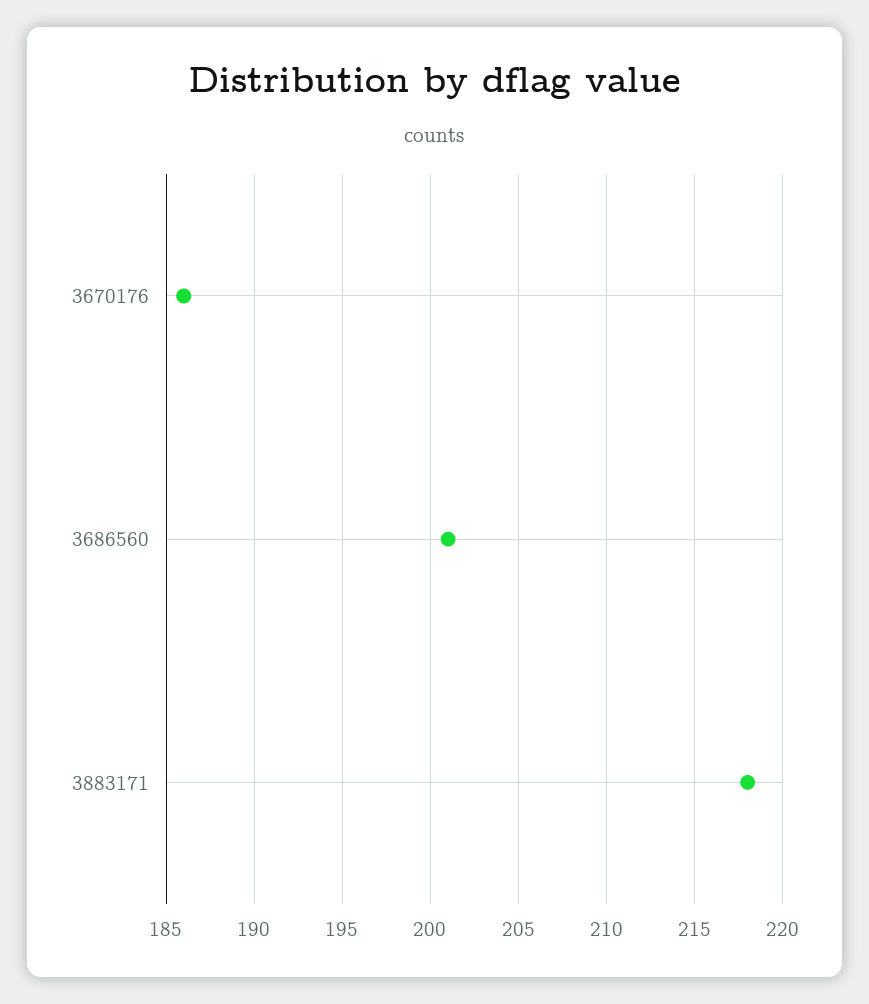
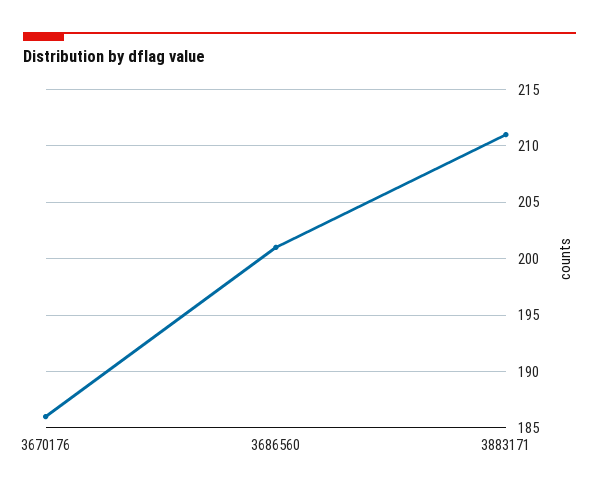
3883171: 218 -> 211

